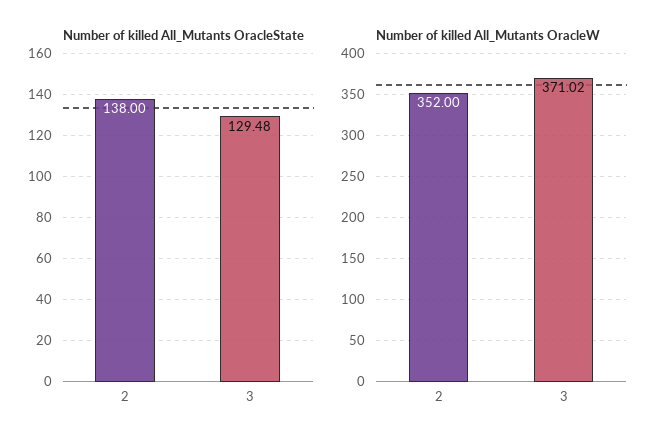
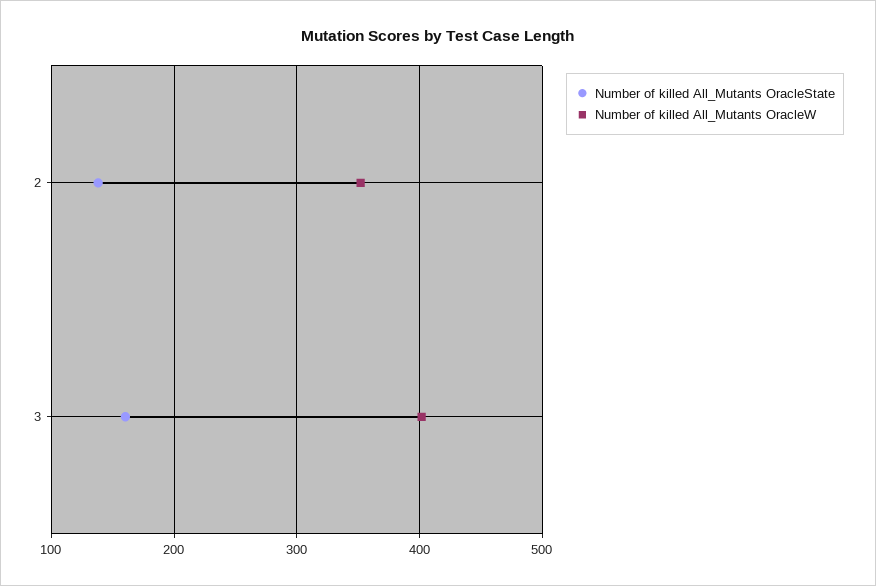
Number of killed All_Mutants OracleState, 3: 129.48 -> 160
Number of killed All_Mutants OracleW, 3: 371.02 -> 400

